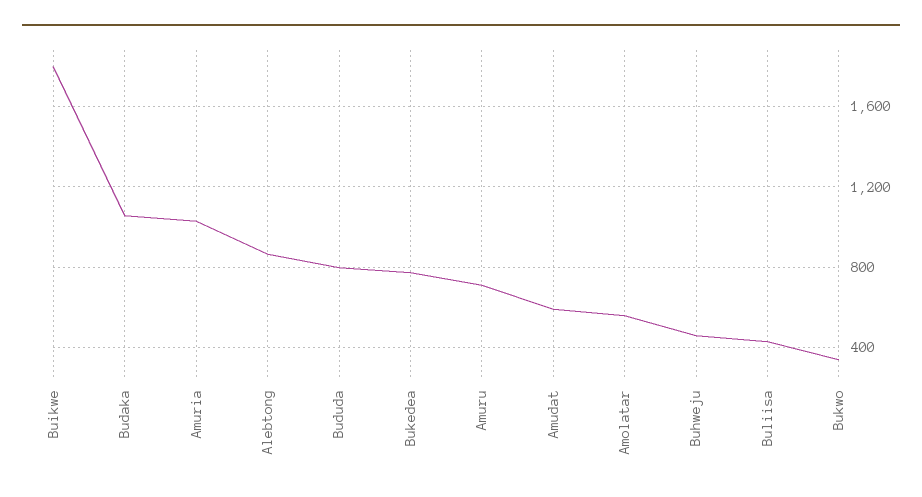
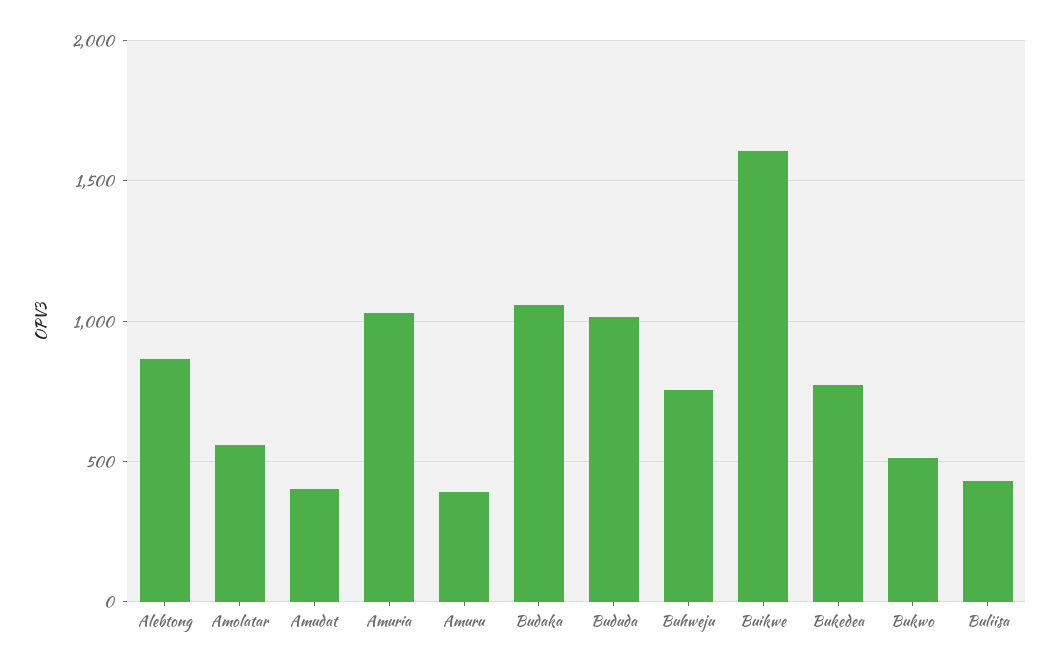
Buikwe: 1800 -> 1600
Bududa: 800 -> 1000
Amuru: 700 -> 400
Amudat: 600 -> 400
Buhweju: 450 -> 750
Bukwo: 350 -> 500

